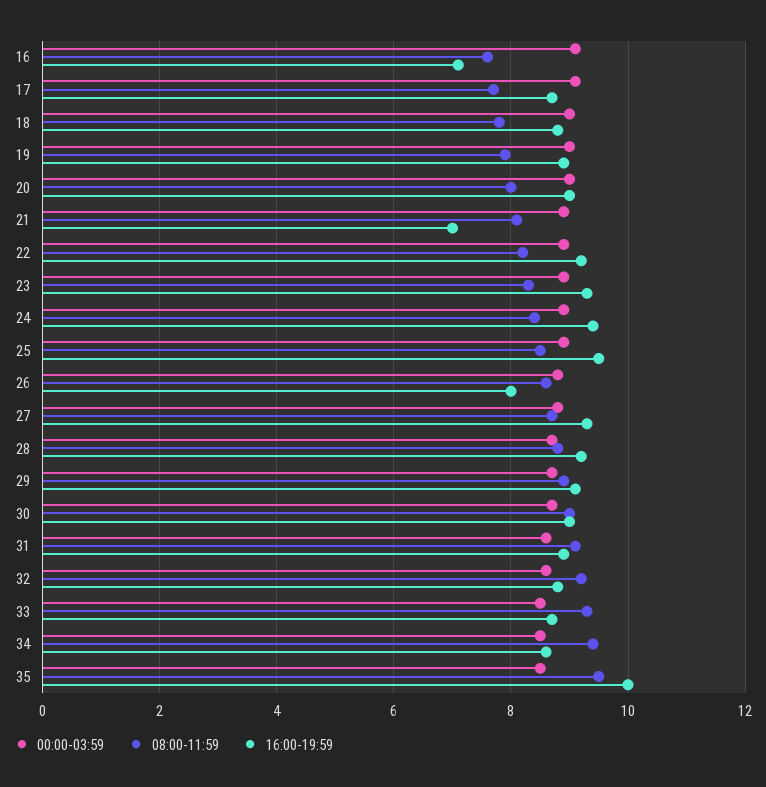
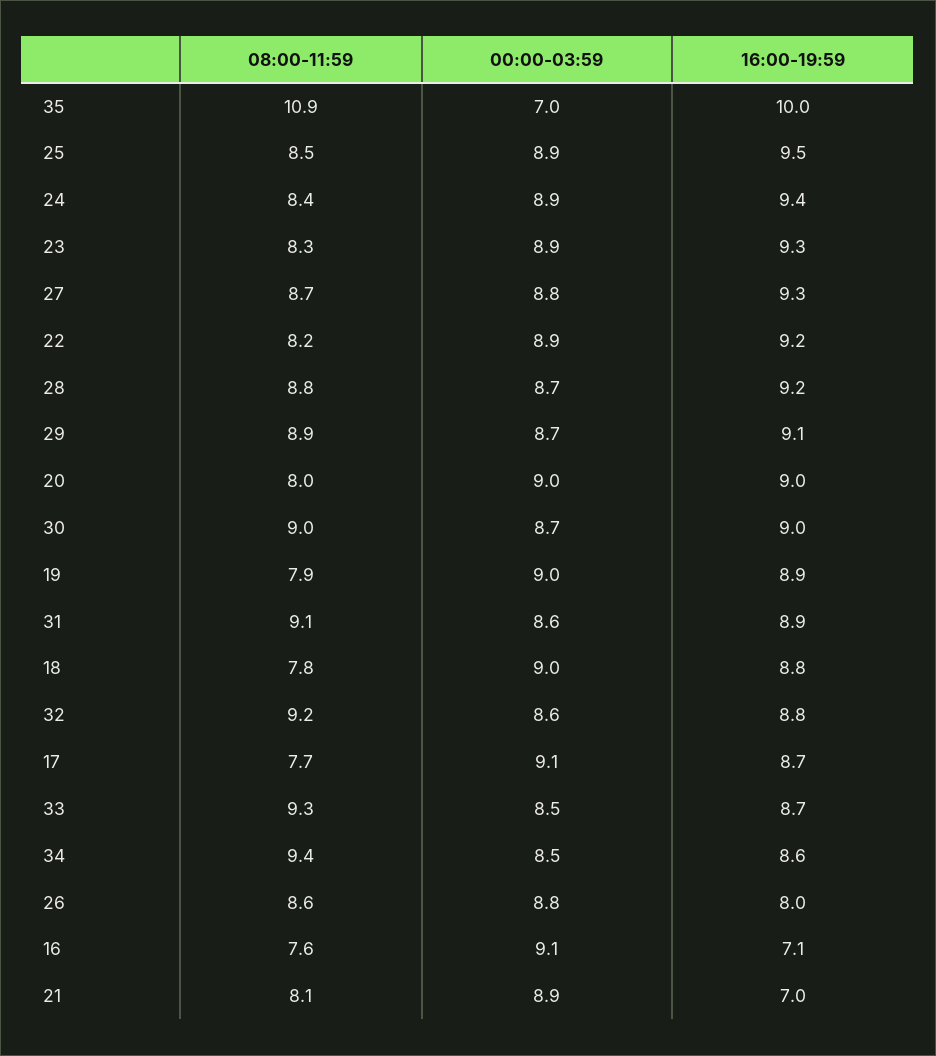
00:00-03:59, 35: 8.5 -> 7
08:00-11:59, 35: 9.5 -> 10.9

